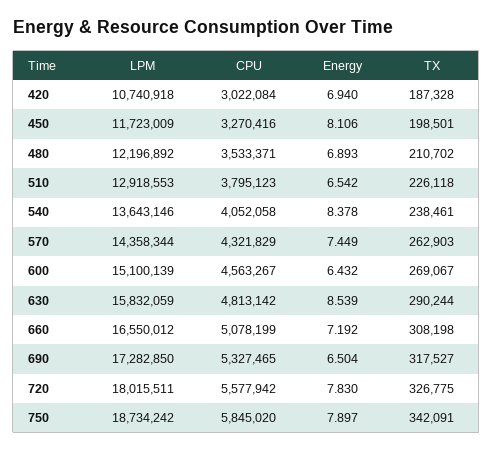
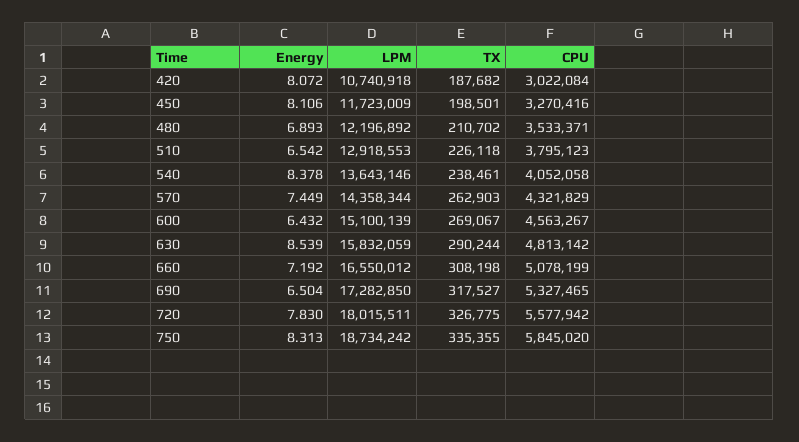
Energy, 420: 6.94 -> 8.072
TX, 420: 187328 -> 187682
Energy, 750: 7.897 -> 8.313
TX, 750: 342091 -> 335355

